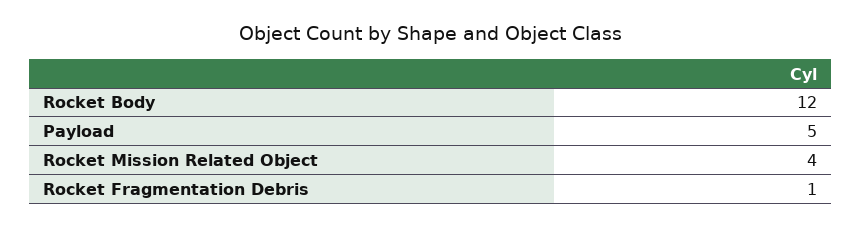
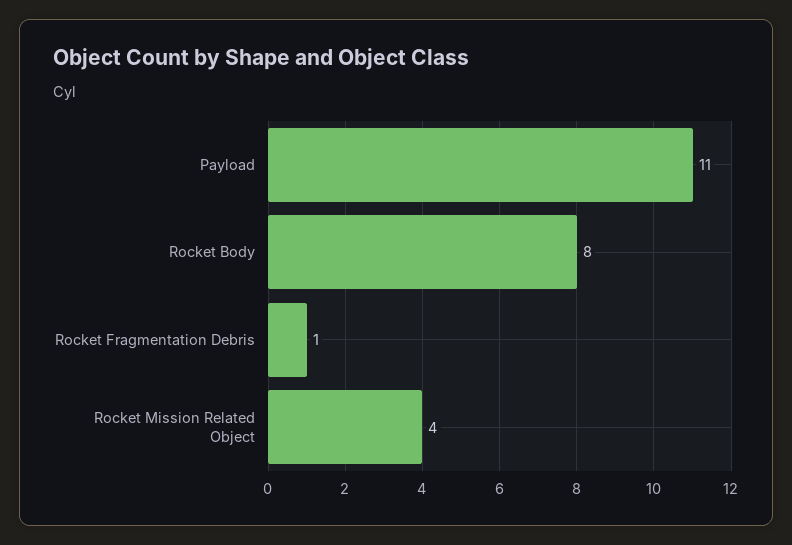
Rocket Body: 12 -> 8
Payload: 5 -> 11

